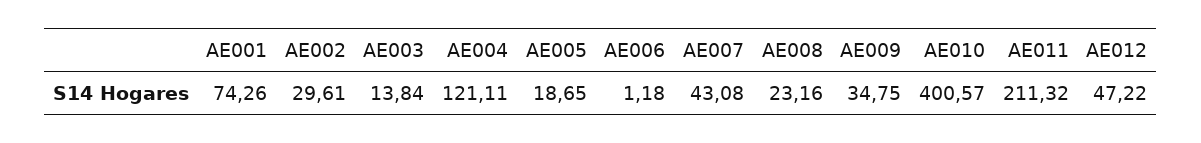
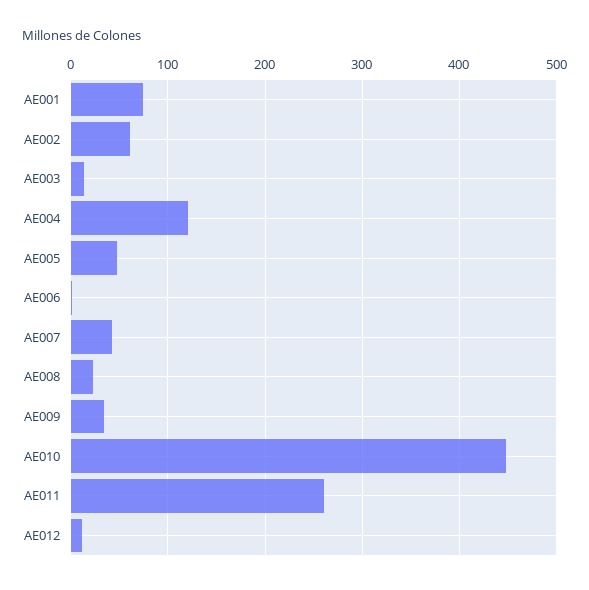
AE002: 29.61 -> 60
AE005: 18.65 -> 50
AE010: 400.57 -> 450
AE011: 211.32 -> 260
AE012: 47.22 -> 10

